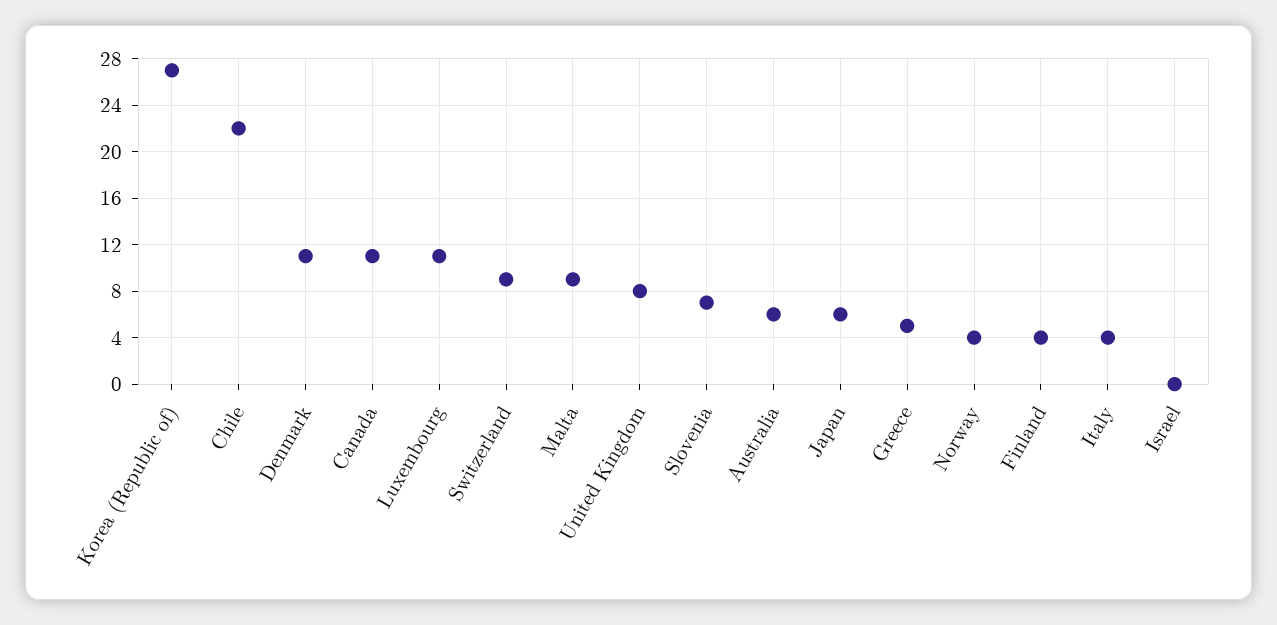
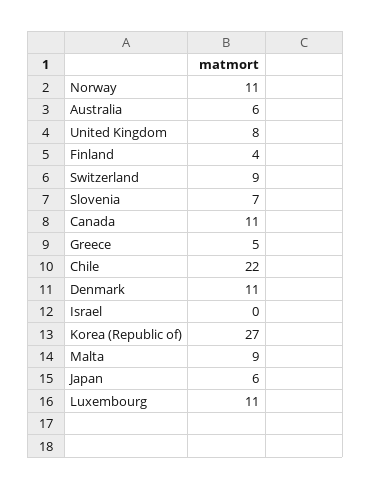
Norway: 4 -> 11
Italy: 4 -> none

